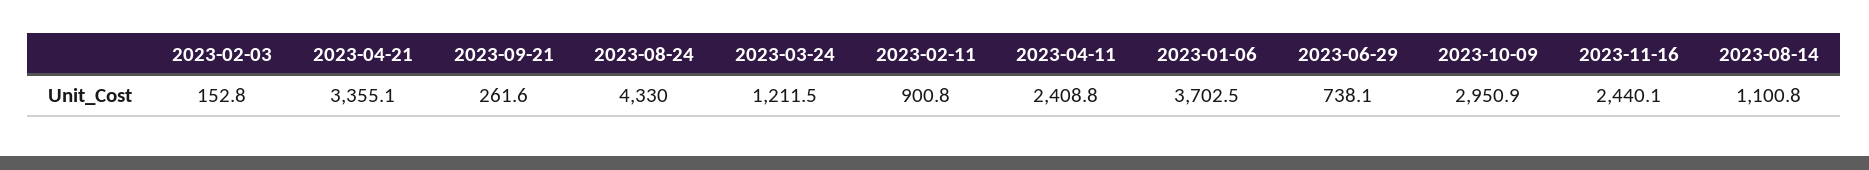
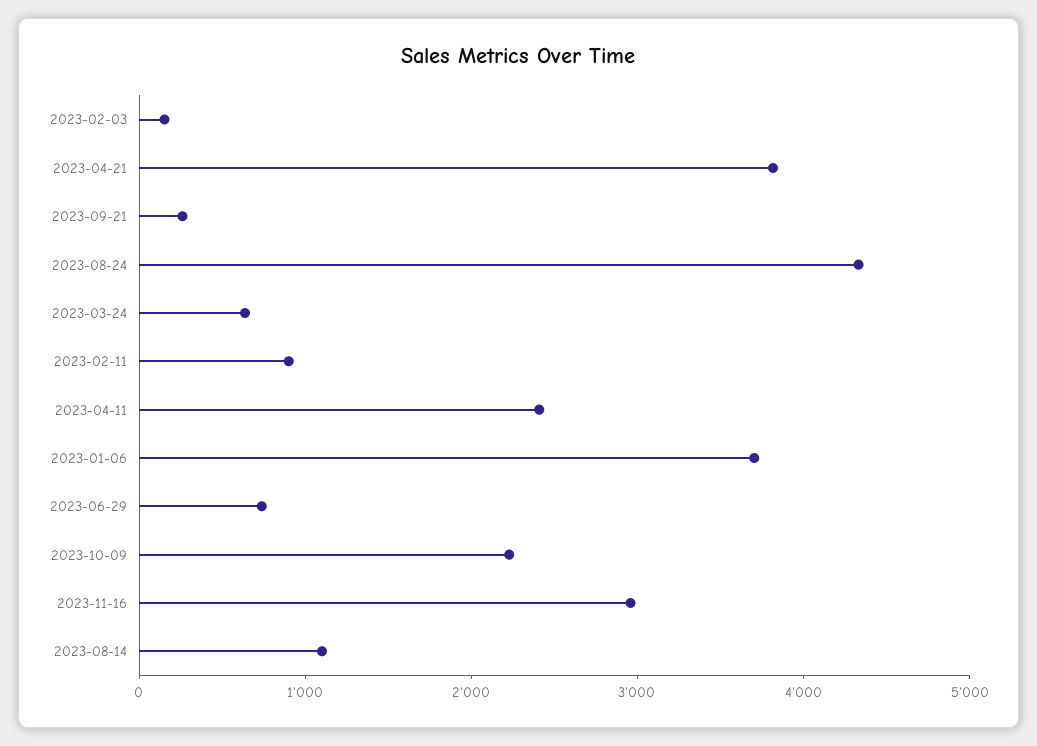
2023-04-21: 3355.1 -> 3800
2023-03-24: 1211.5 -> 600
2023-10-09: 2950.9 -> 2200
2023-11-16: 2440.1 -> 3000

